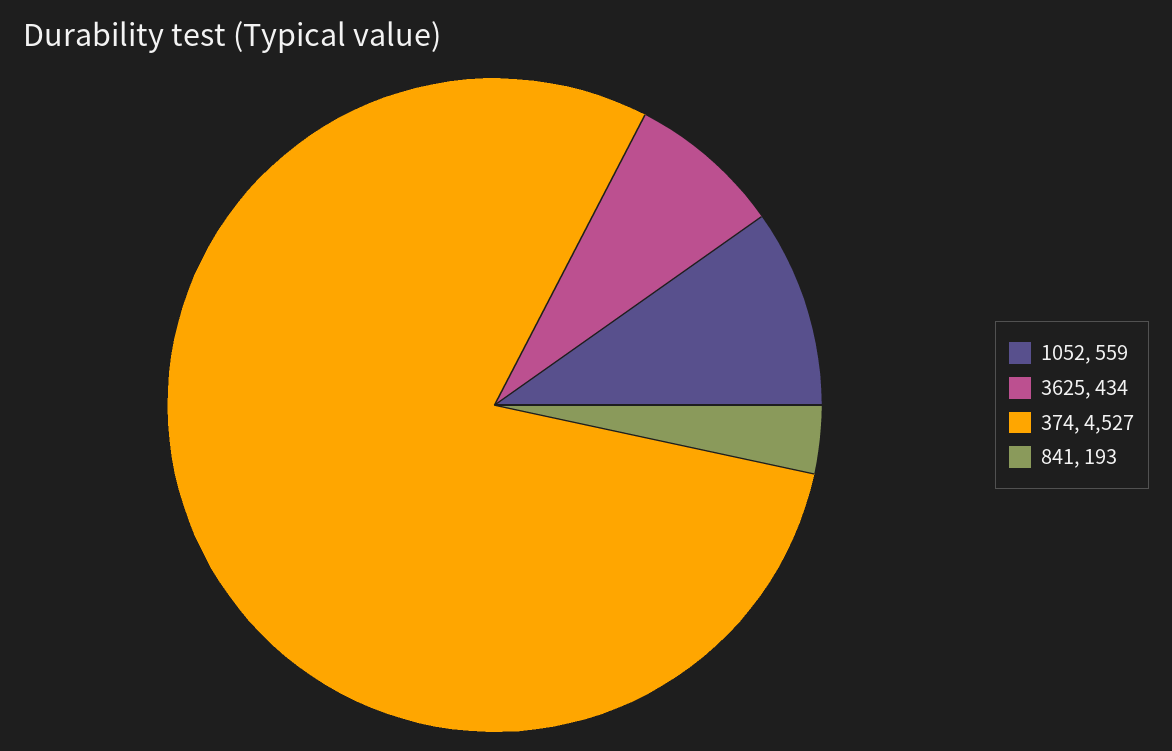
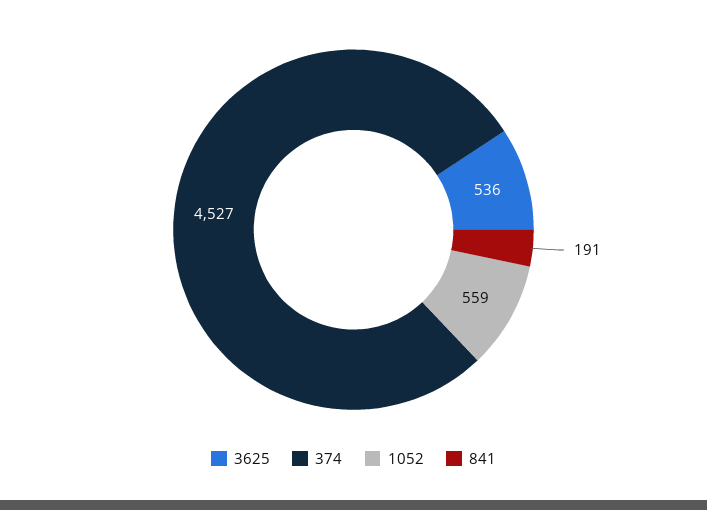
3625: 434 -> 536
841: 193 -> 191

